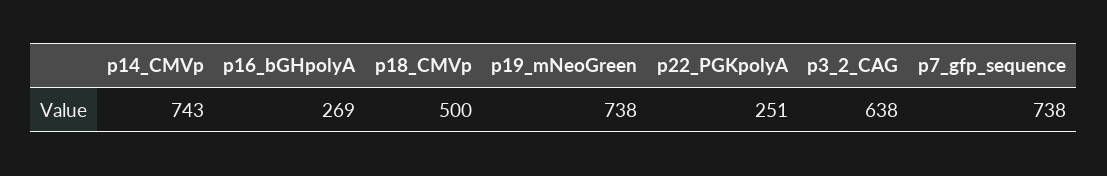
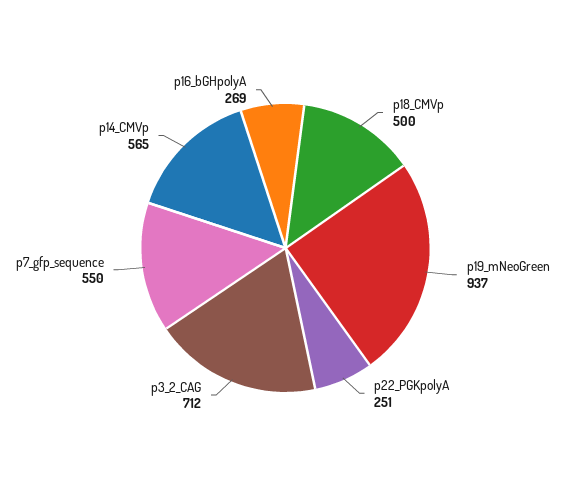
p14_CMVp: 743 -> 565
p19_mNeoGreen: 738 -> 937
p3_2_CAG: 638 -> 712
p7_gfp_sequence: 738 -> 550

